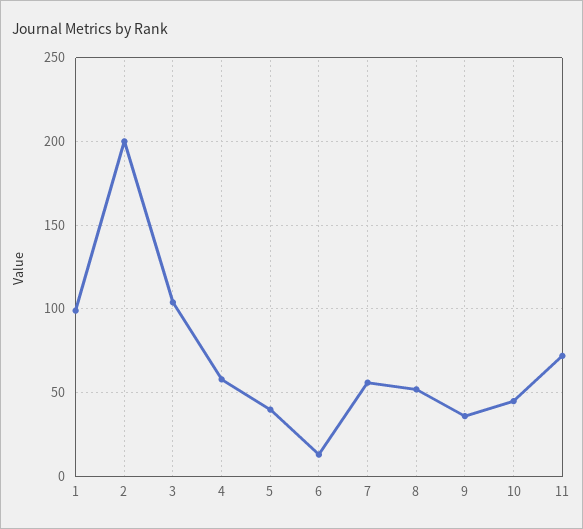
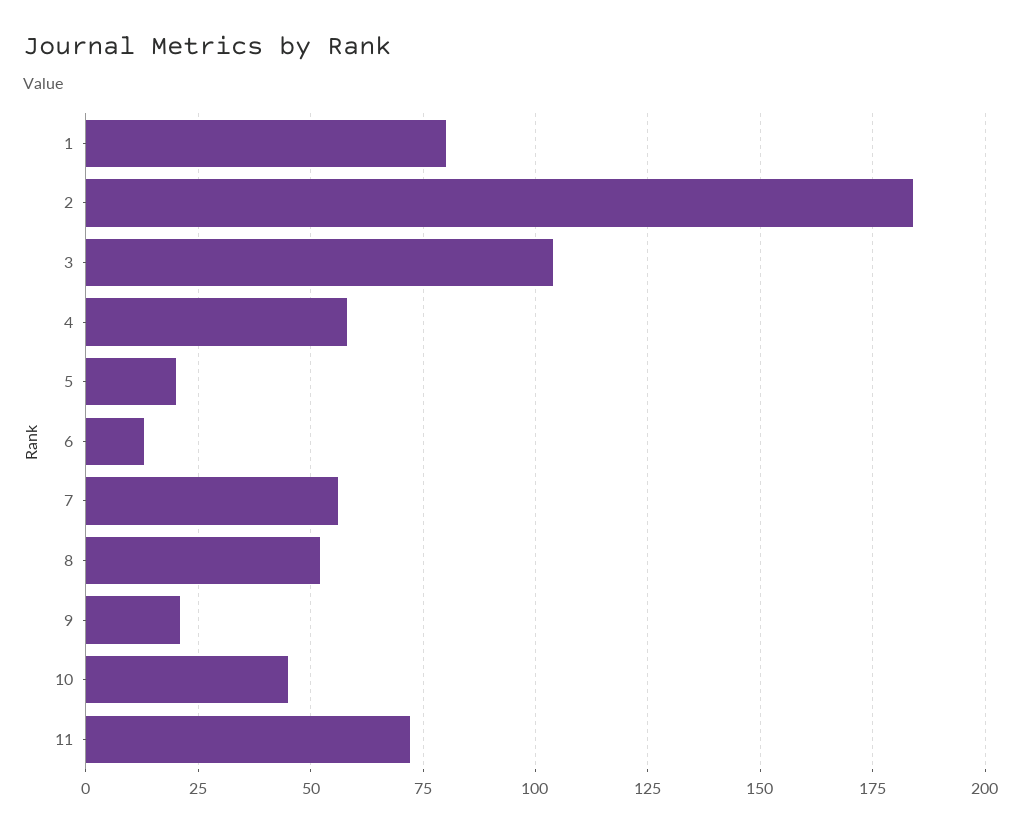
1: 100 -> 80
2: 200 -> 185
5: 40 -> 20
9: 35 -> 20

